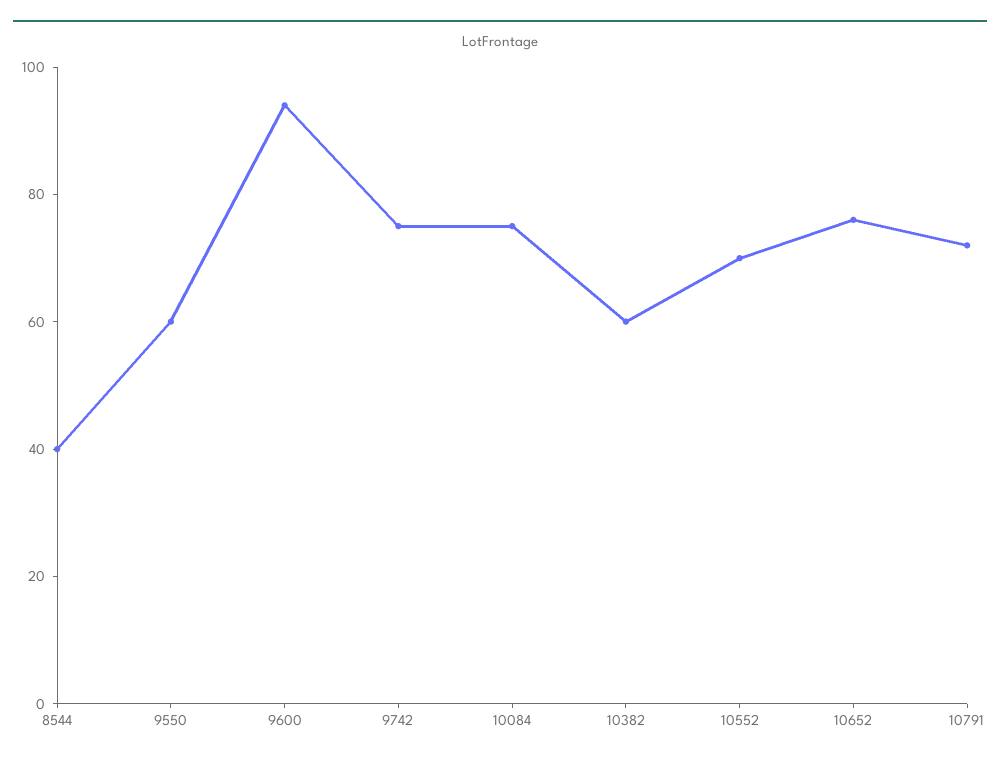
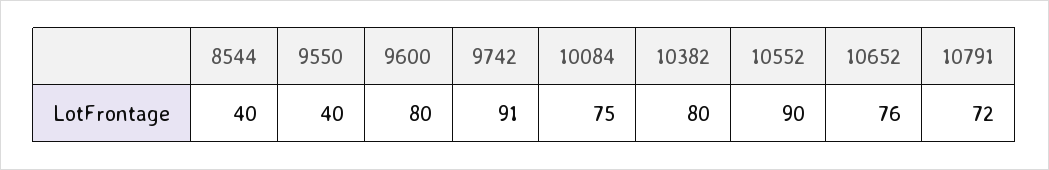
9550: 60 -> 40
9600: 95 -> 80
9742: 75 -> 91
10382: 60 -> 80
10552: 70 -> 90

